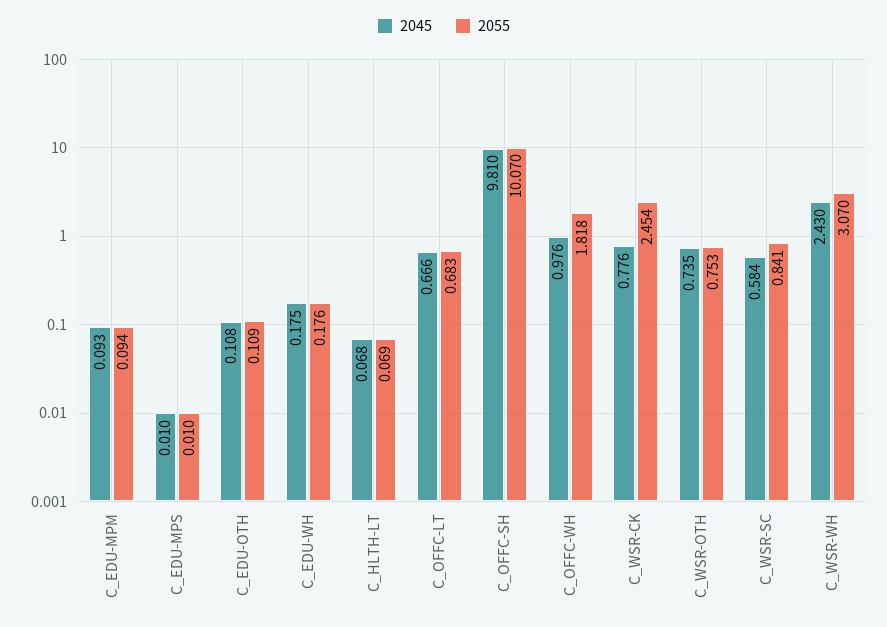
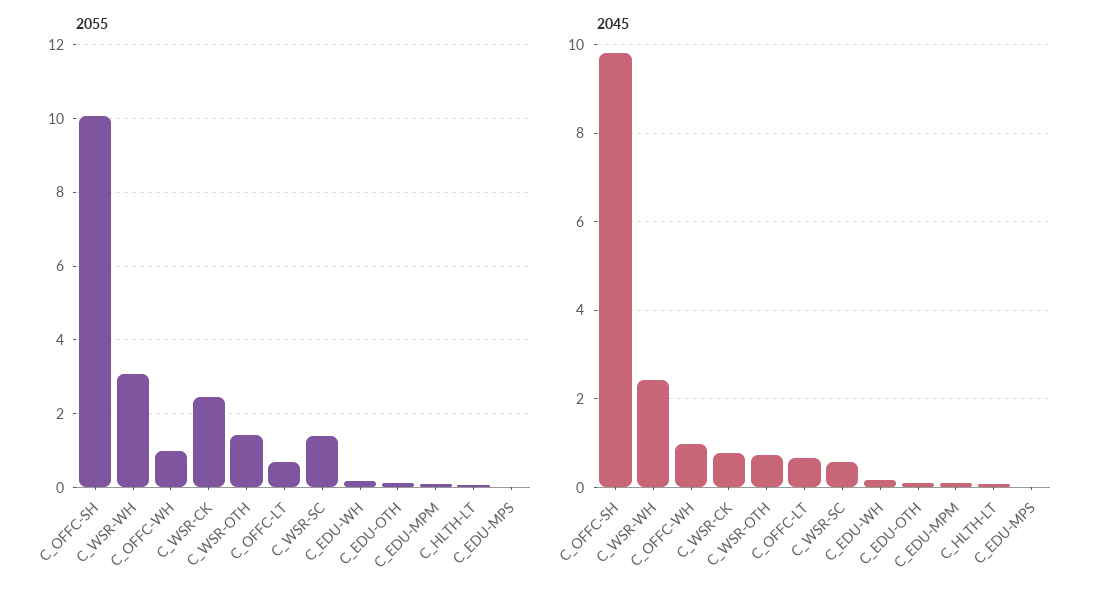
2055, C_OFFC-WH: 1.818 -> 1
2055, C_WSR-OTH: 0.753 -> 1.4
2055, C_WSR-SC: 0.841 -> 1.4

